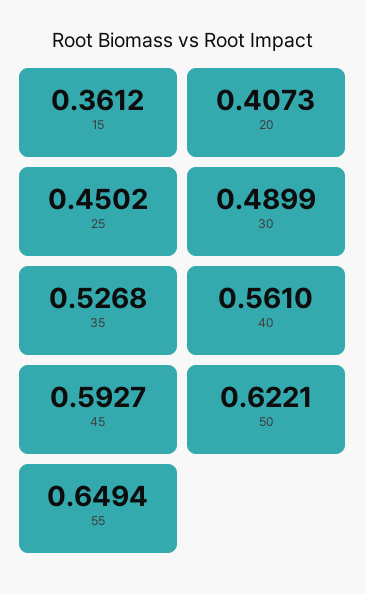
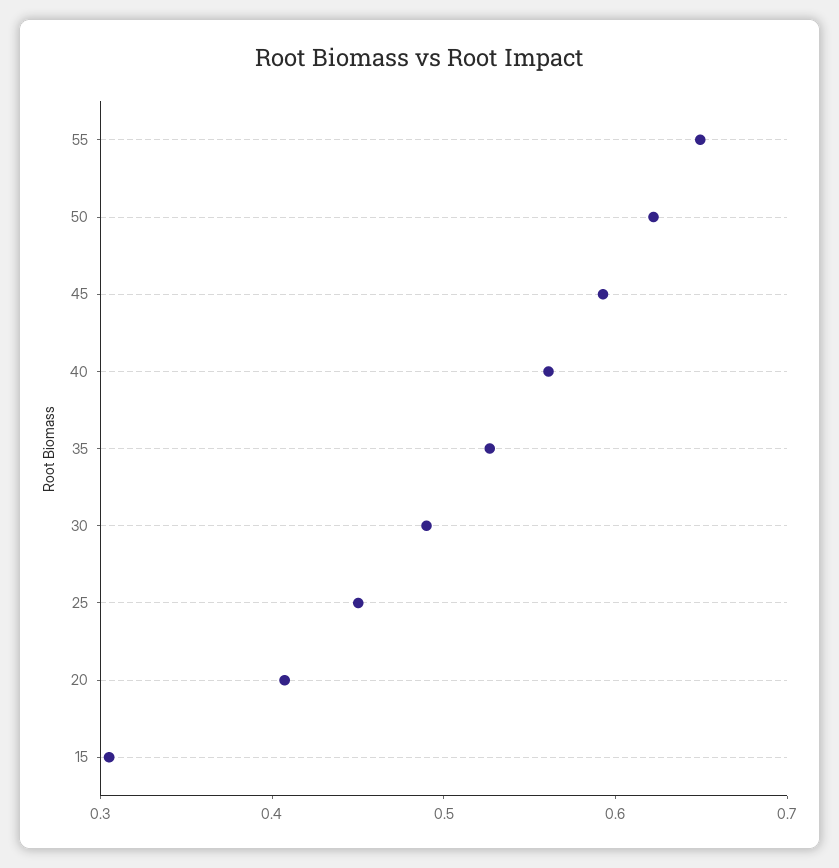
15: 0.3612 -> 0.3

